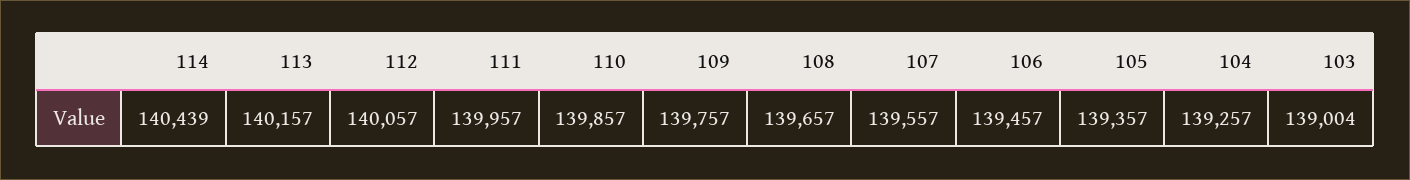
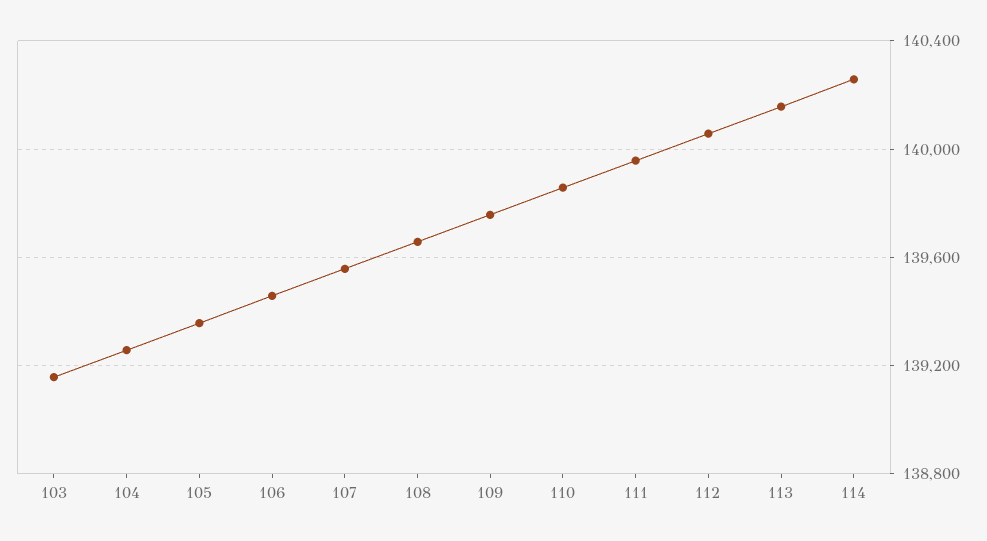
114: 140439 -> 140250
103: 139004 -> 139150

